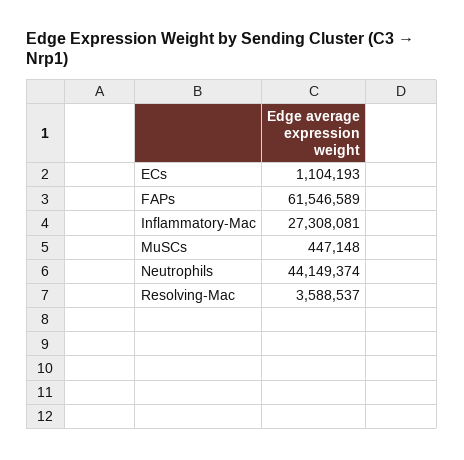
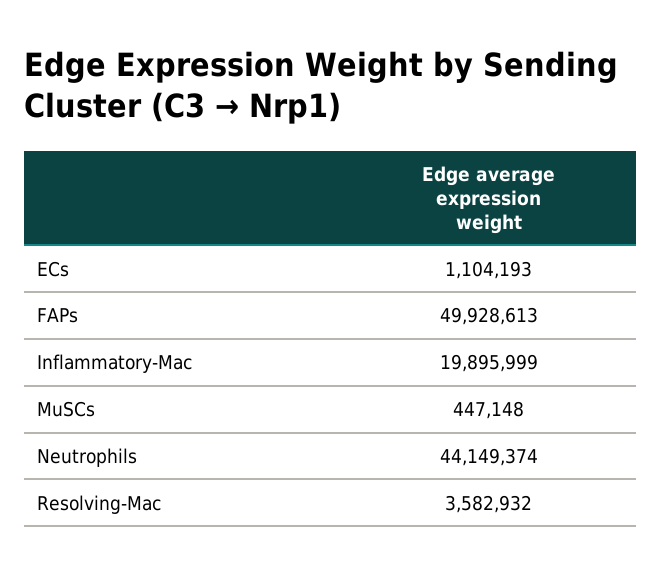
FAPs: 61546589 -> 49928613
Inflammatory-Mac: 27308081 -> 19895999
Resolving-Mac: 3588537 -> 3582932

